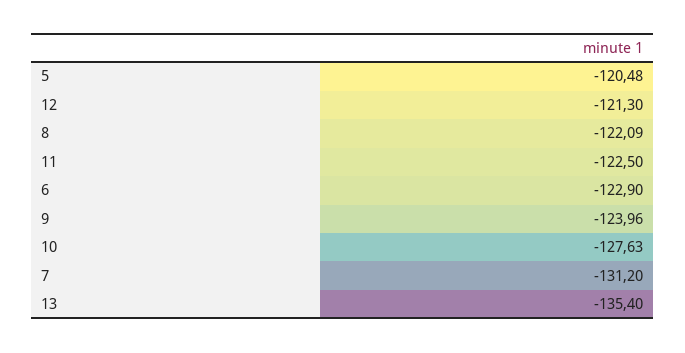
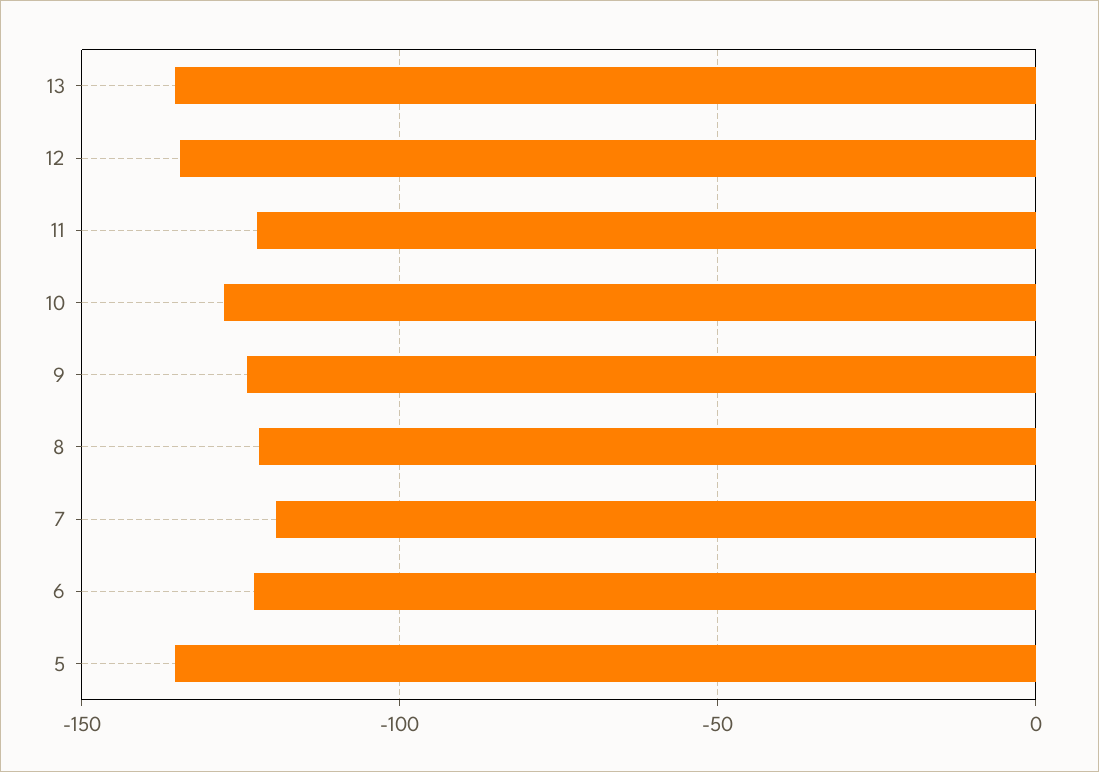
5: -120.48 -> -135
12: -121.3 -> -135
7: -131.2 -> -120

